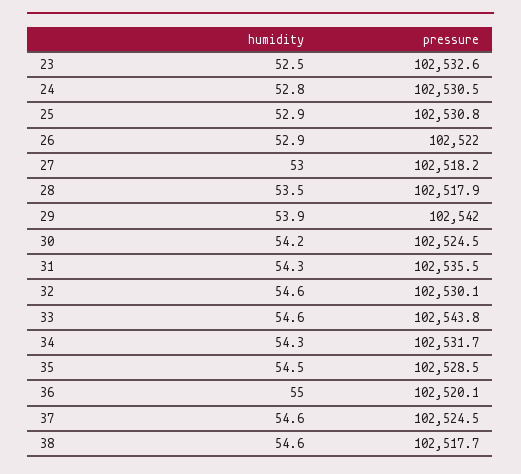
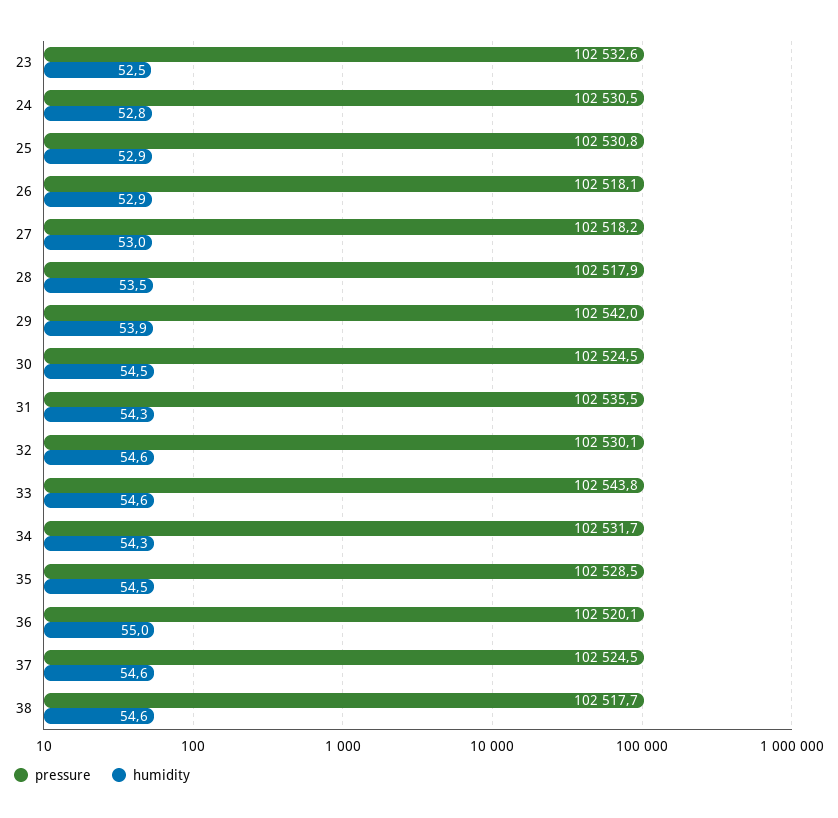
pressure, 26: 102522 -> 102518.1
humidity, 30: 54.2 -> 54.5

